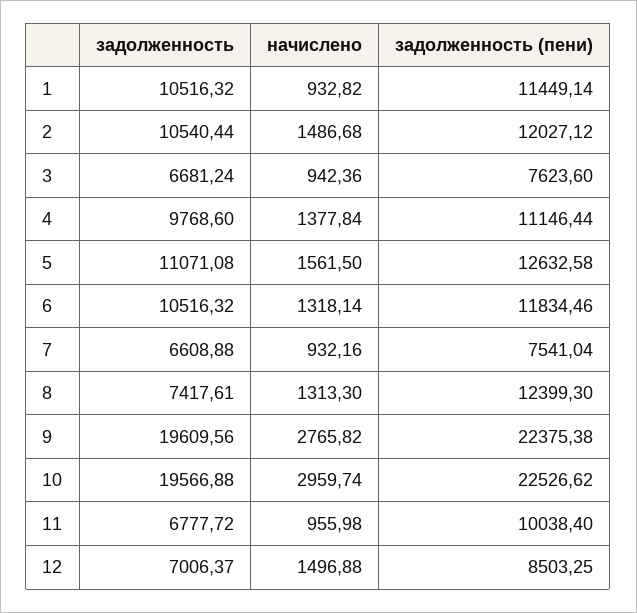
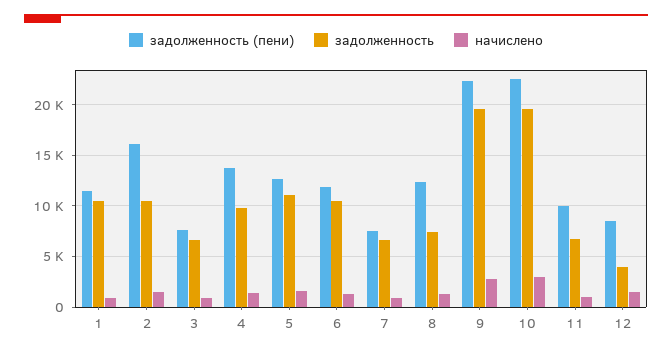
задолженность (пени), 2: 12027.12 -> 16000
задолженность (пени), 4: 11146.44 -> 14000
задолженность, 12: 7006.37 -> 4000

